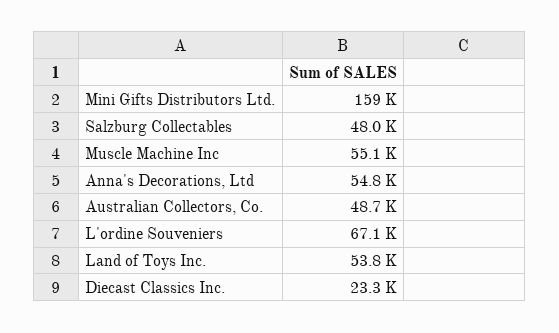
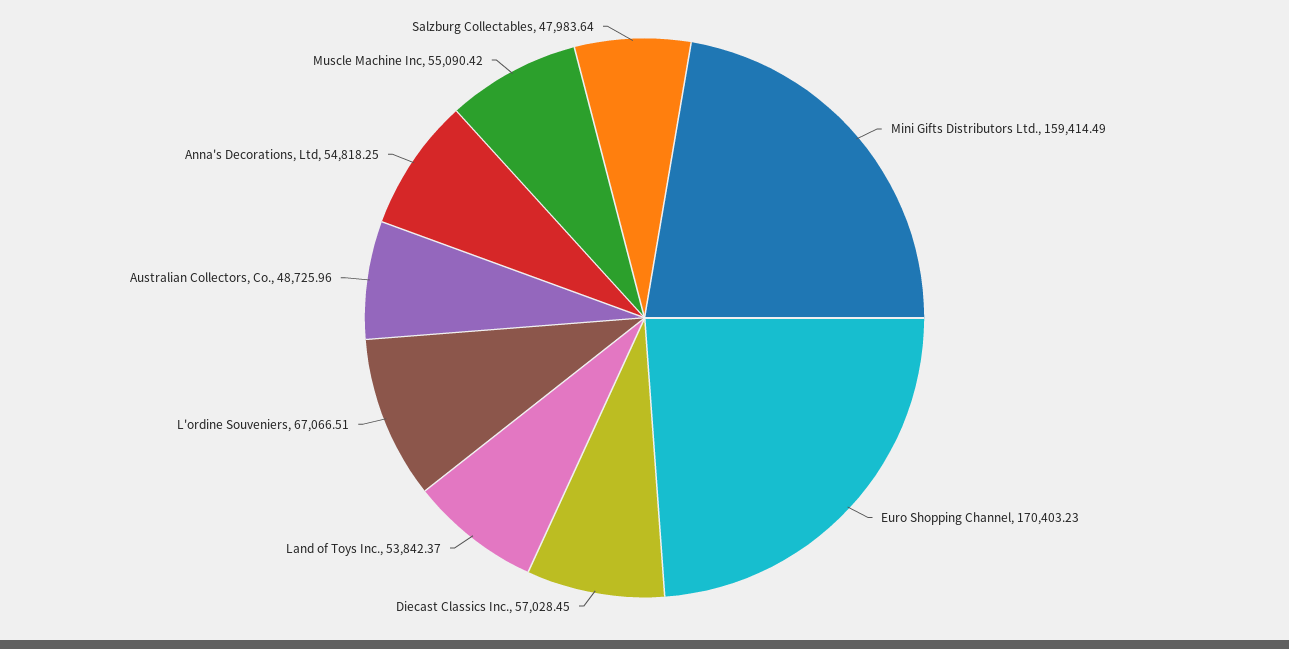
Diecast Classics Inc.: 23300 -> 57028.45
Euro Shopping Channel: none -> 170403.23

